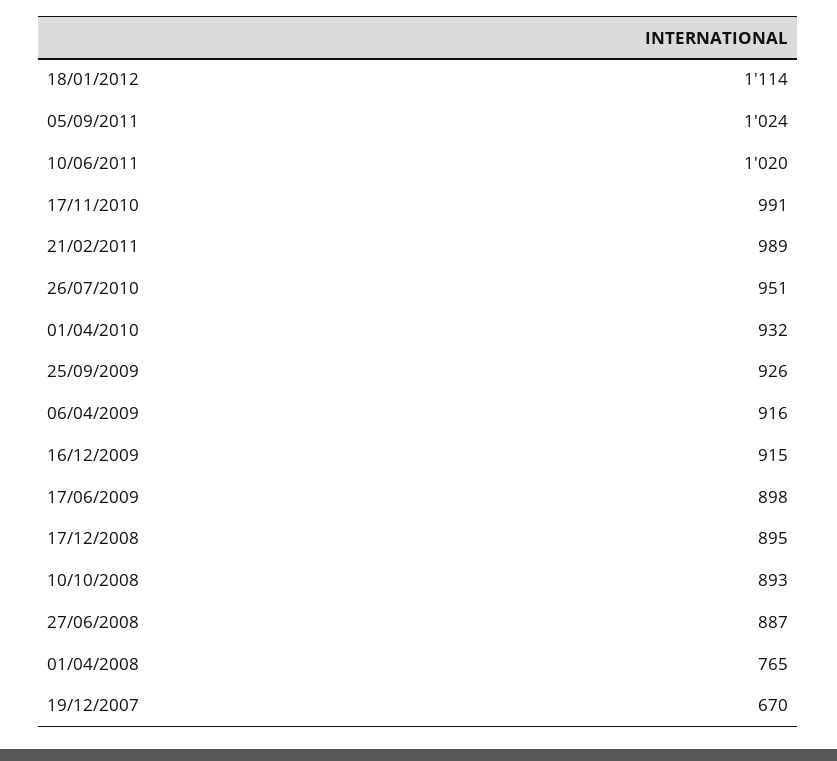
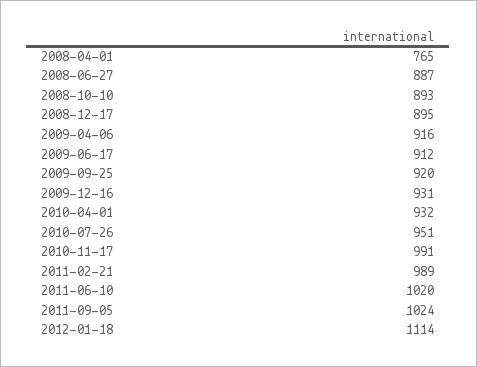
25/09/2009: 926 -> 920
16/12/2009: 915 -> 931
17/06/2009: 898 -> 912
19/12/2007: 670 -> none

